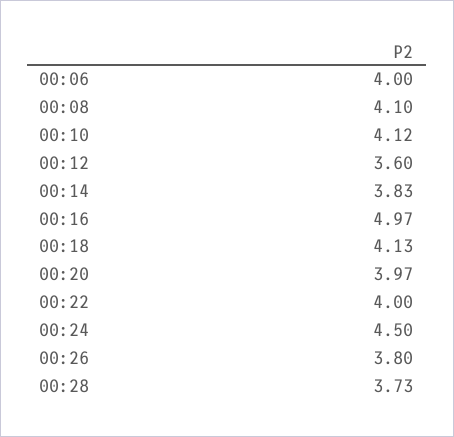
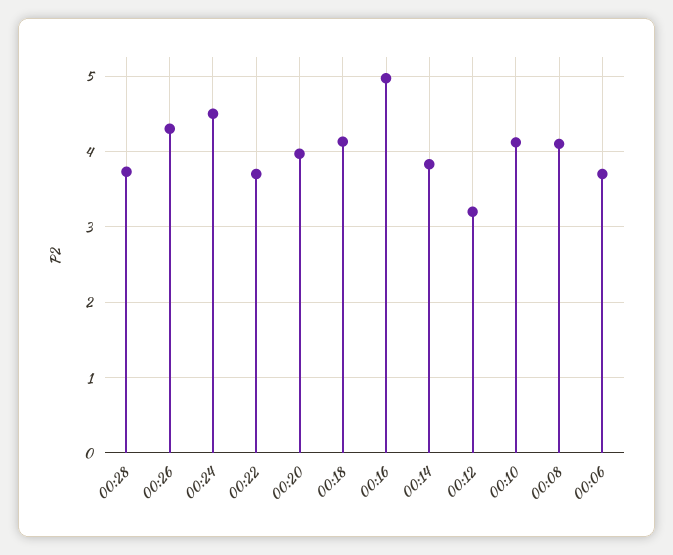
00:06: 4 -> 3.7
00:12: 3.6 -> 3.2
00:22: 4 -> 3.7
00:26: 3.8 -> 4.3

